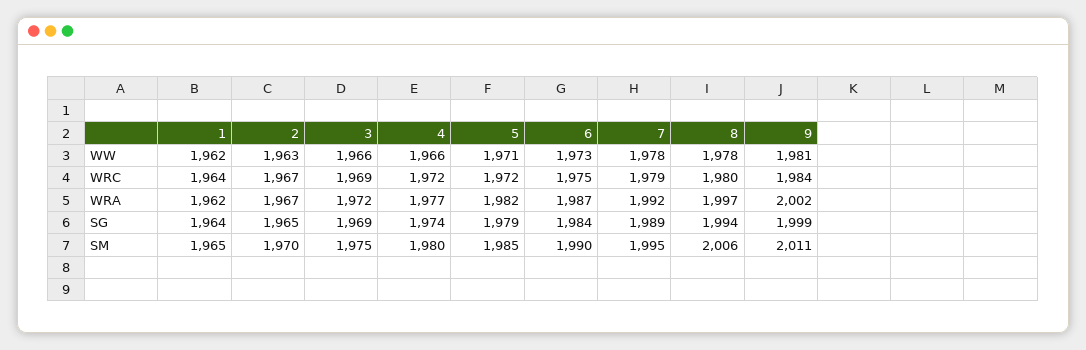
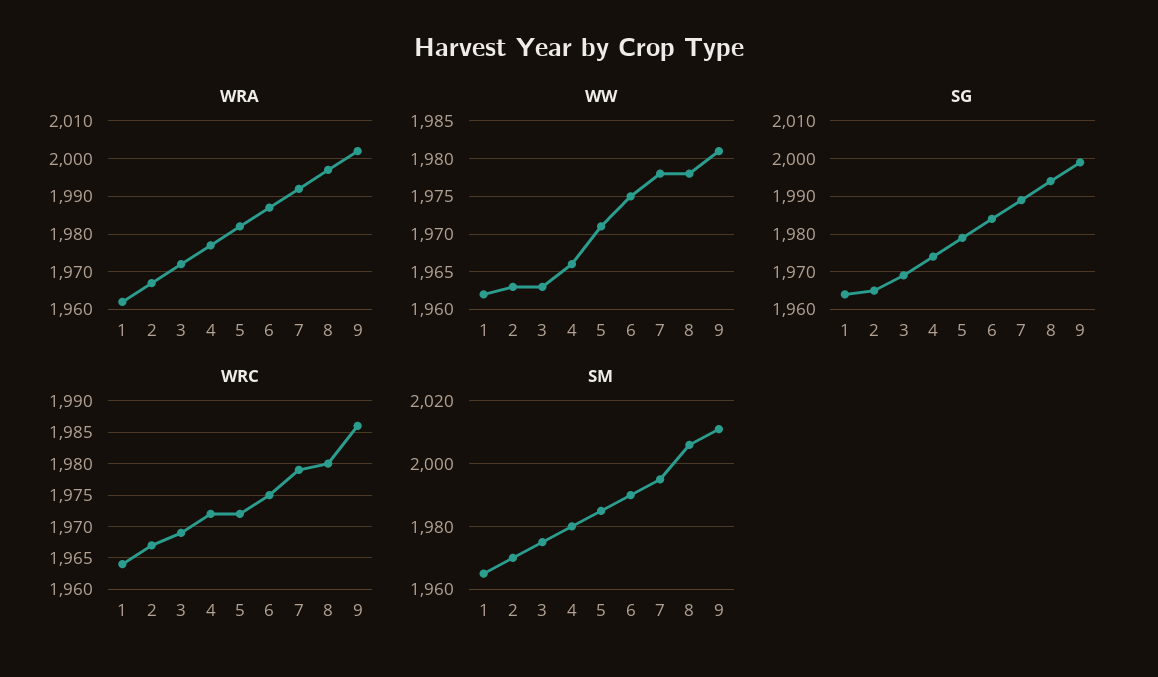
WW, 3: 1966 -> 1963
WW, 6: 1973 -> 1975
WRC, 9: 1984 -> 1986

